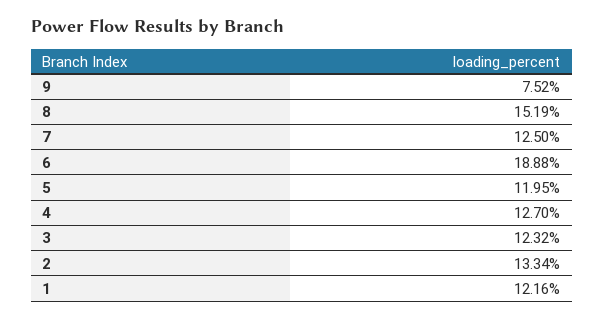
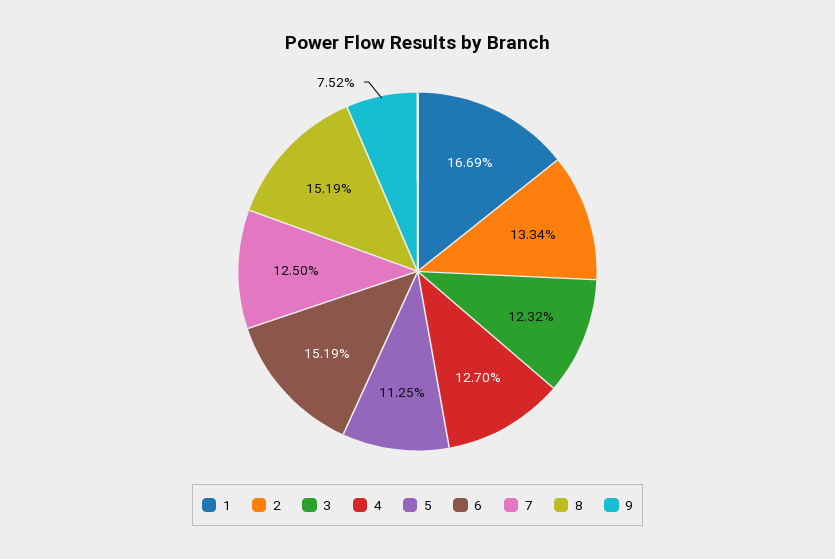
6: 18.88 -> 15.19
5: 11.95 -> 11.25
1: 12.16 -> 16.69

